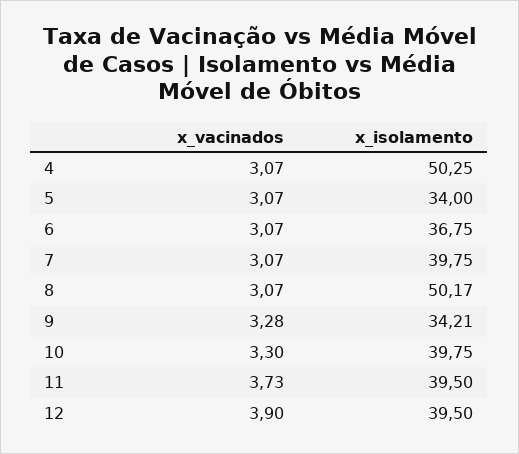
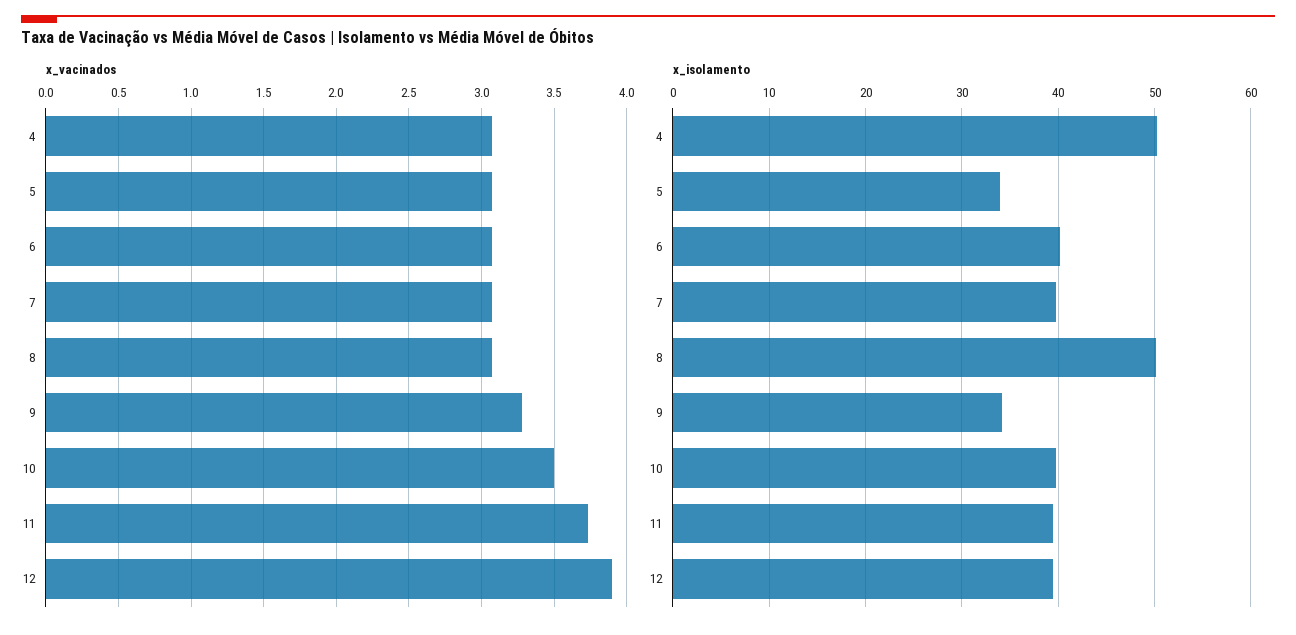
x_isolamento, 6: 36.75 -> 40
x_vacinados, 10: 3.3 -> 3.5

